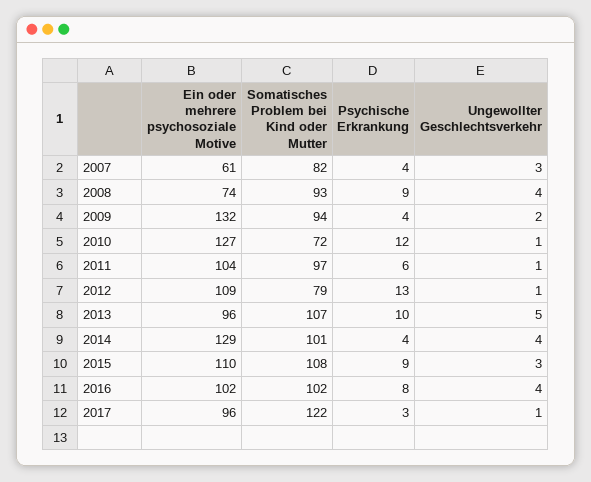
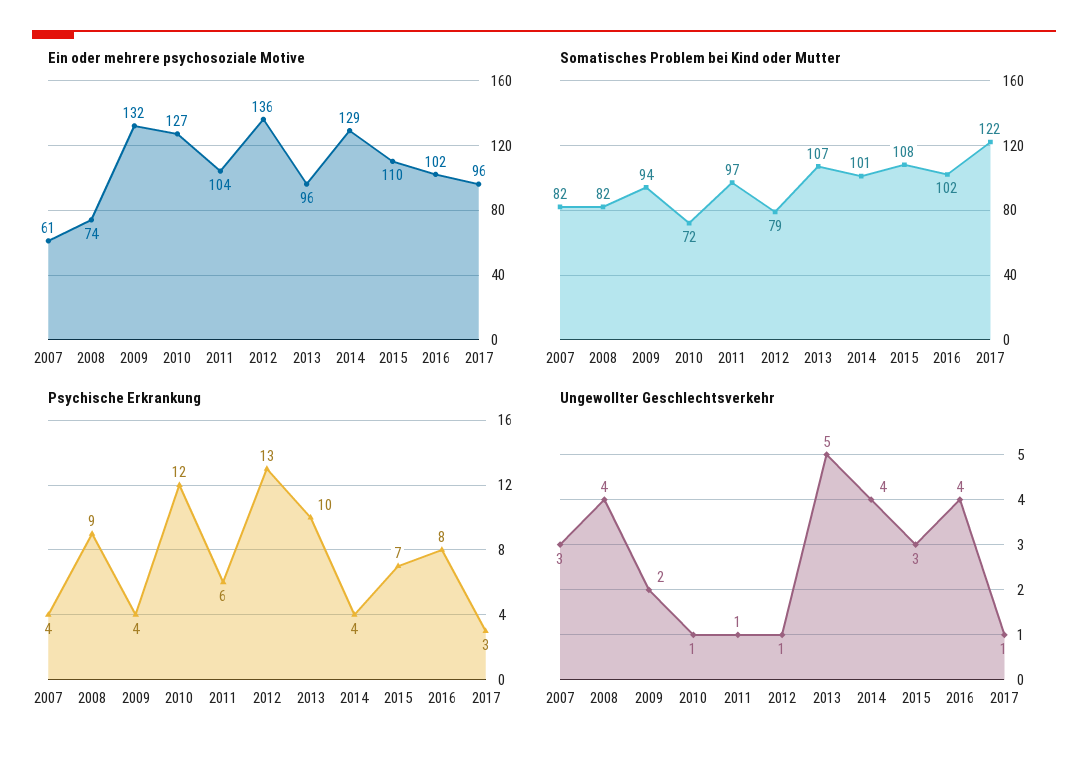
Somatisches Problem bei Kind oder Mutter, 2008: 93 -> 82
Ein oder mehrere psychosoziale Motive, 2012: 109 -> 136
Psychische Erkrankung, 2015: 9 -> 7

